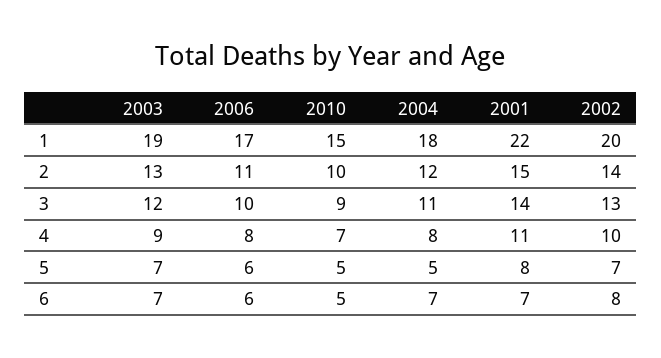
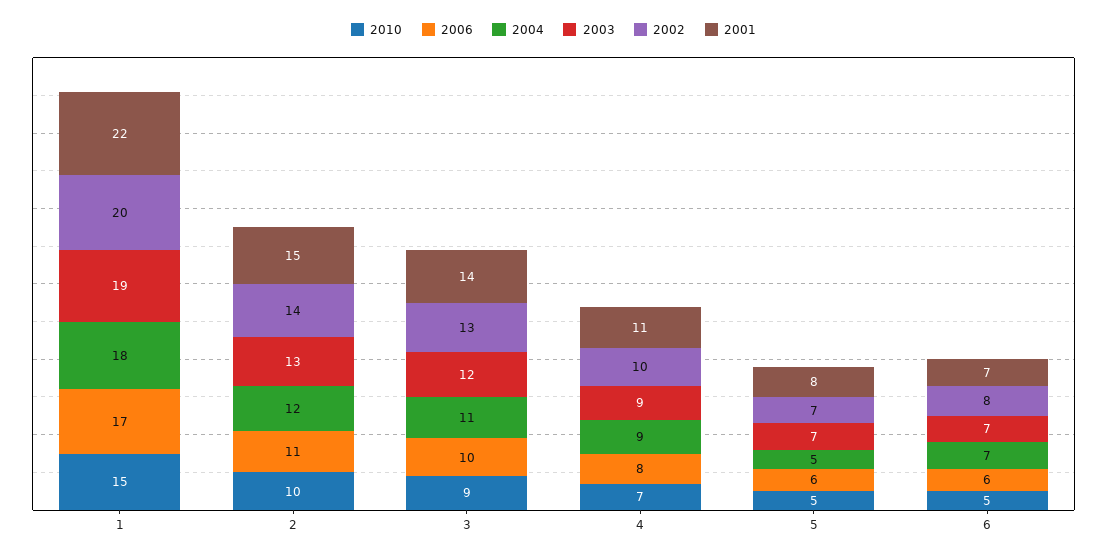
2004, 4: 8 -> 9

